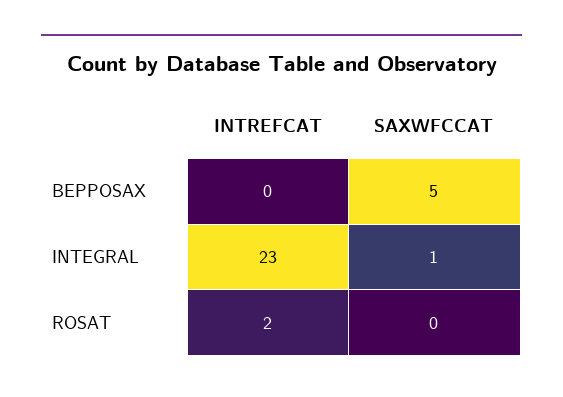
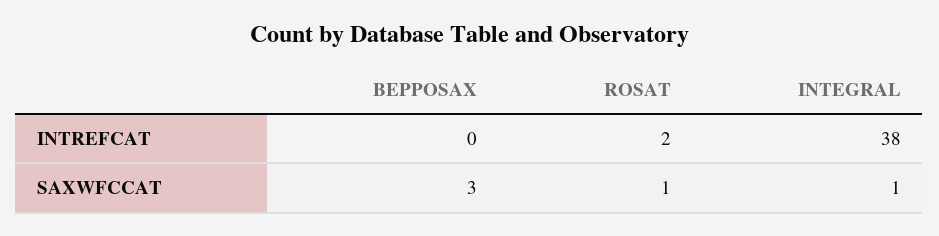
SAXWFCCAT, BEPPOSAX: 5 -> 3
INTREFCAT, INTEGRAL: 23 -> 38
SAXWFCCAT, ROSAT: 0 -> 1

